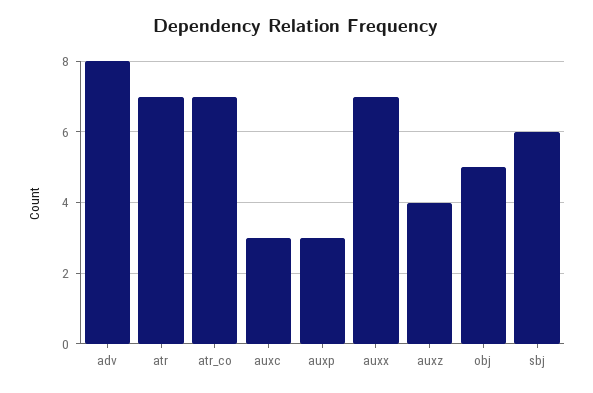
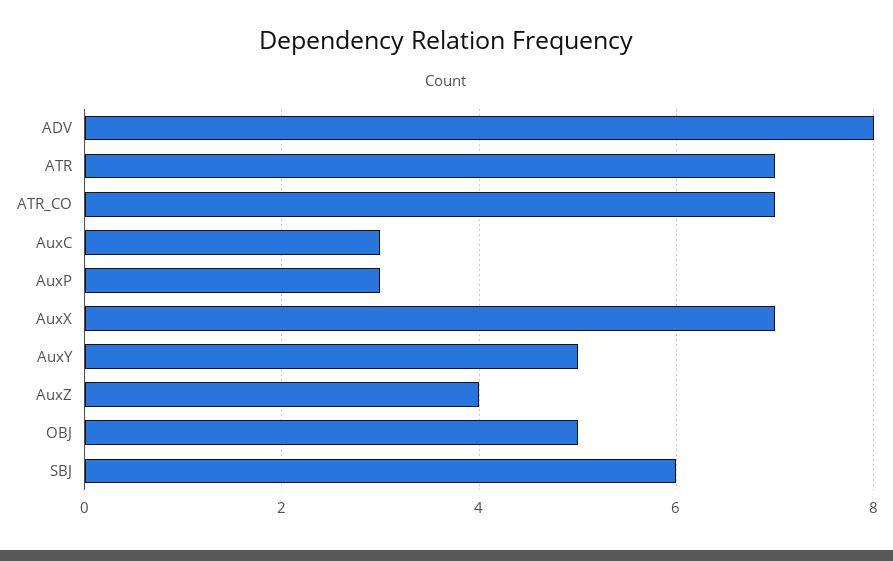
AuxY: none -> 5

